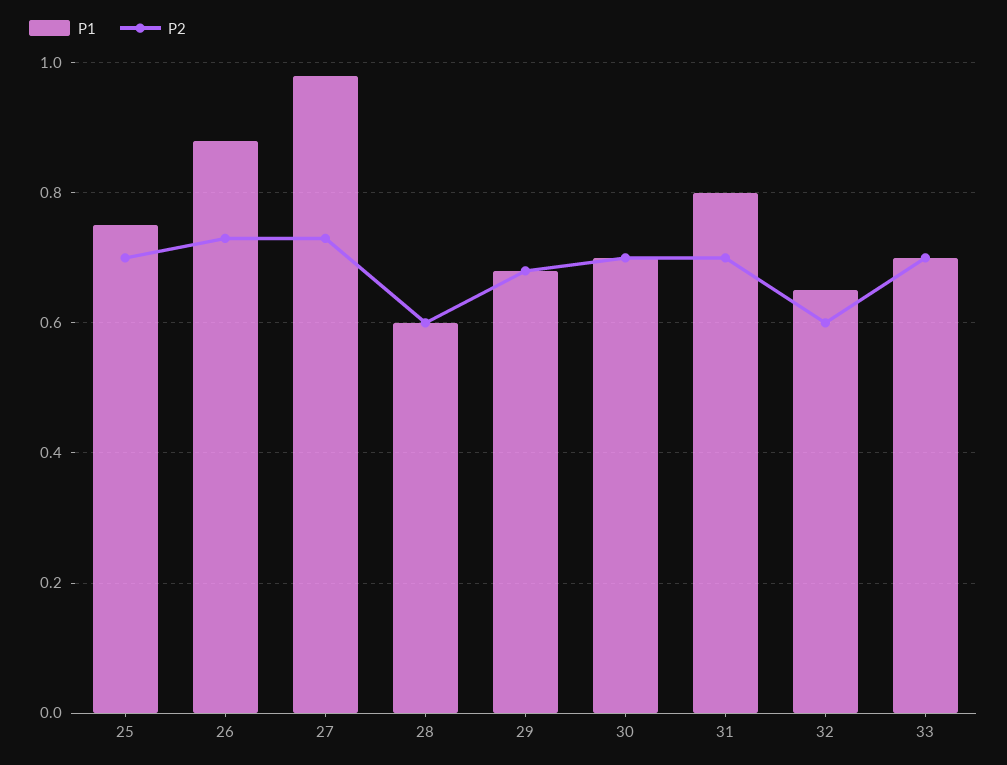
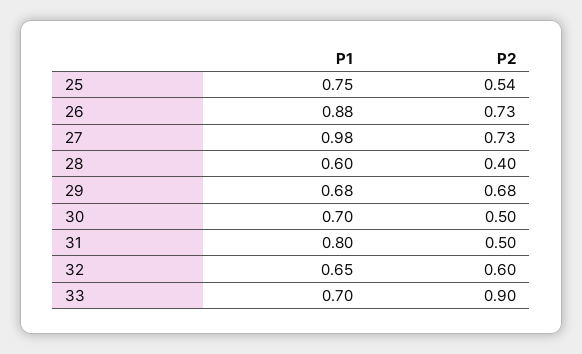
P2, 25: 0.7 -> 0.54
P2, 28: 0.6 -> 0.4
P2, 30: 0.7 -> 0.5
P2, 31: 0.7 -> 0.5
P2, 33: 0.7 -> 0.9

